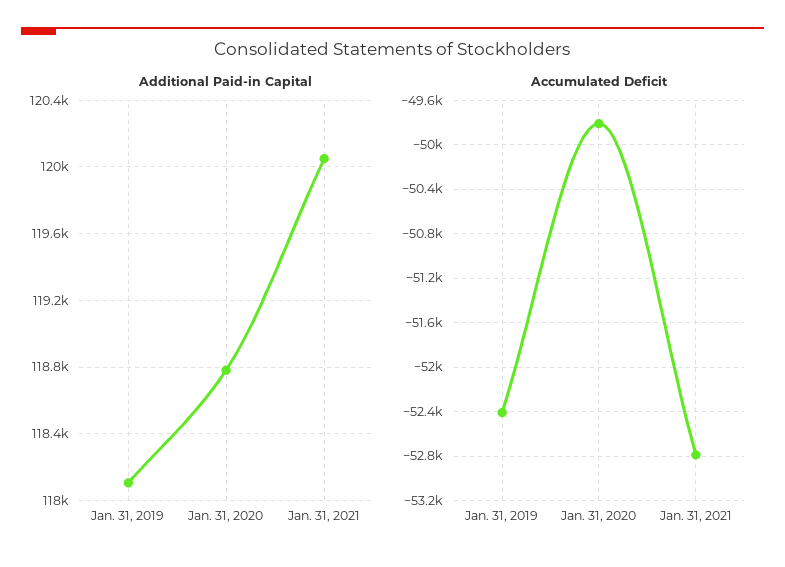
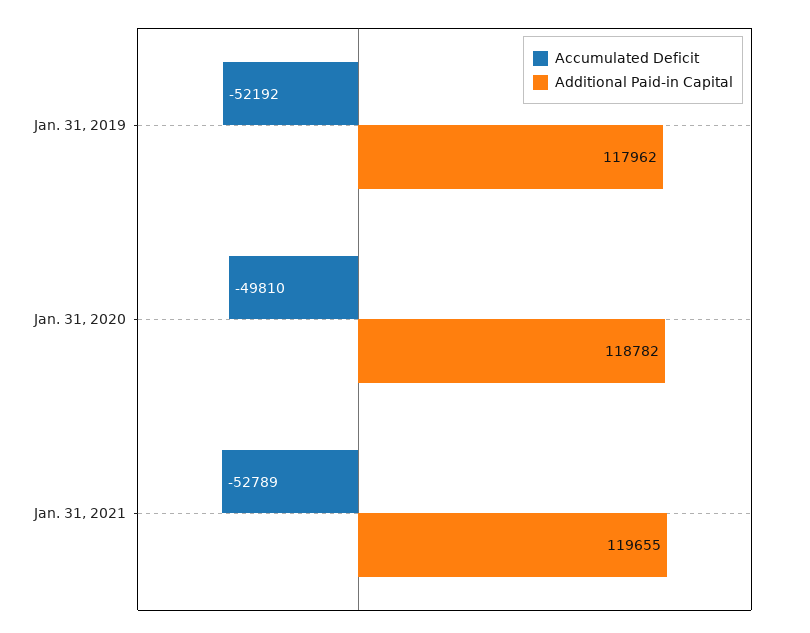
Additional Paid-in Capital, Jan. 31, 2019: 118100 -> 117962
Additional Paid-in Capital, Jan. 31, 2021: 120050 -> 119655
Accumulated Deficit, Jan. 31, 2019: -52400 -> -52192

